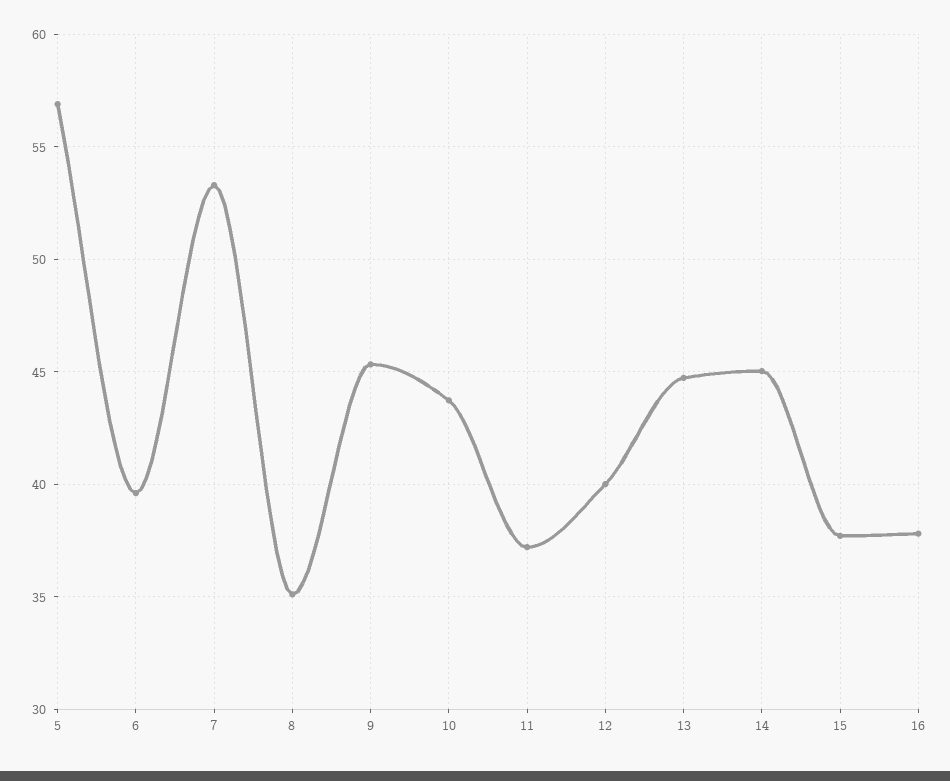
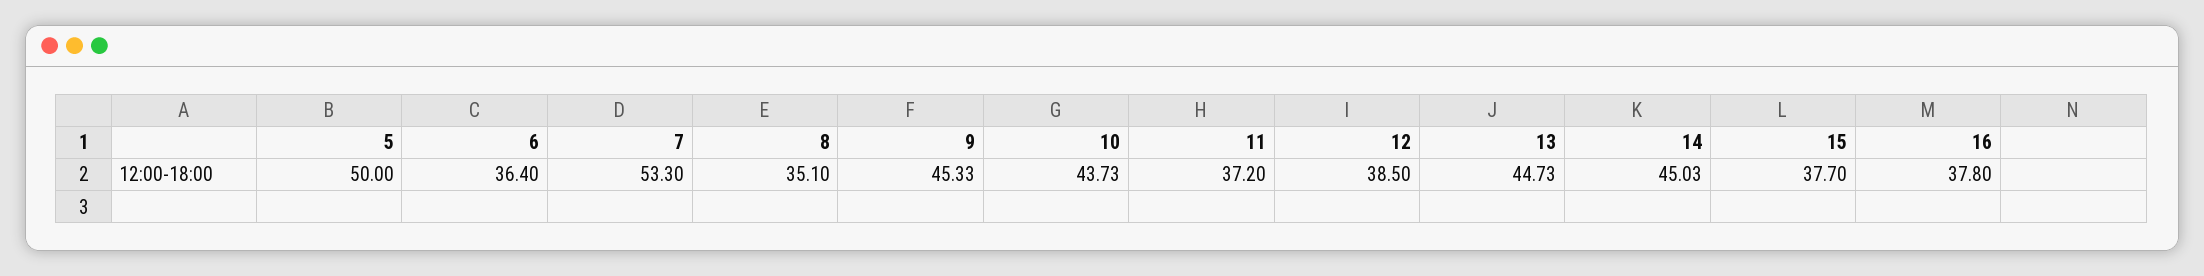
5: 57 -> 50
6: 39.5 -> 36.4
12: 40 -> 38.5

